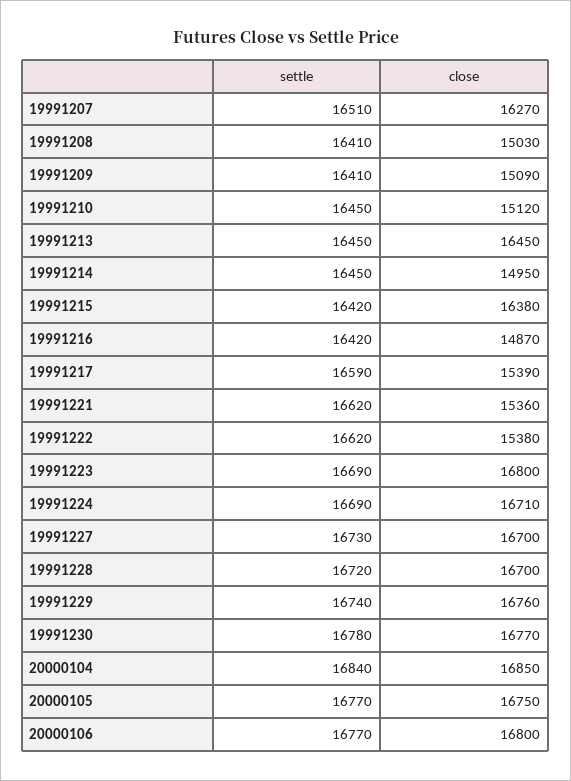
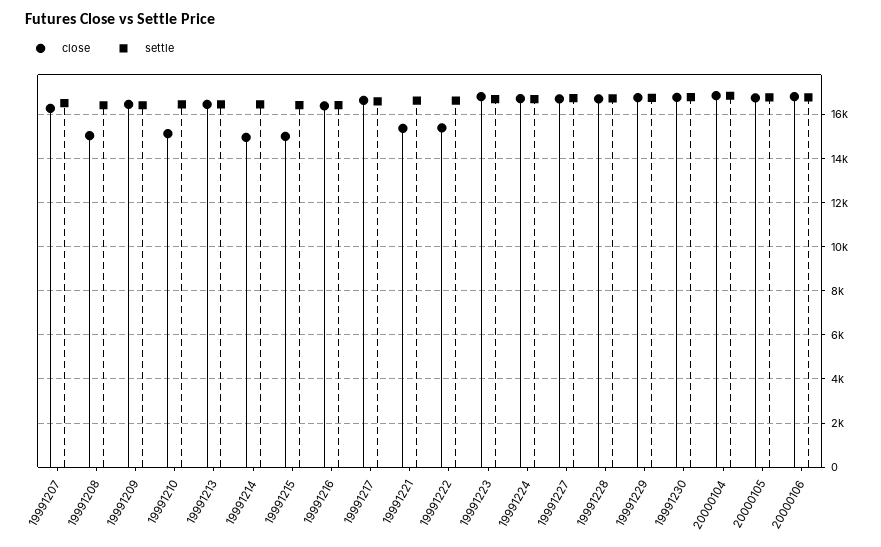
close, 19991209: 15090 -> 16500
close, 19991215: 16380 -> 15000
close, 19991216: 14870 -> 16500
close, 19991217: 15390 -> 16500

